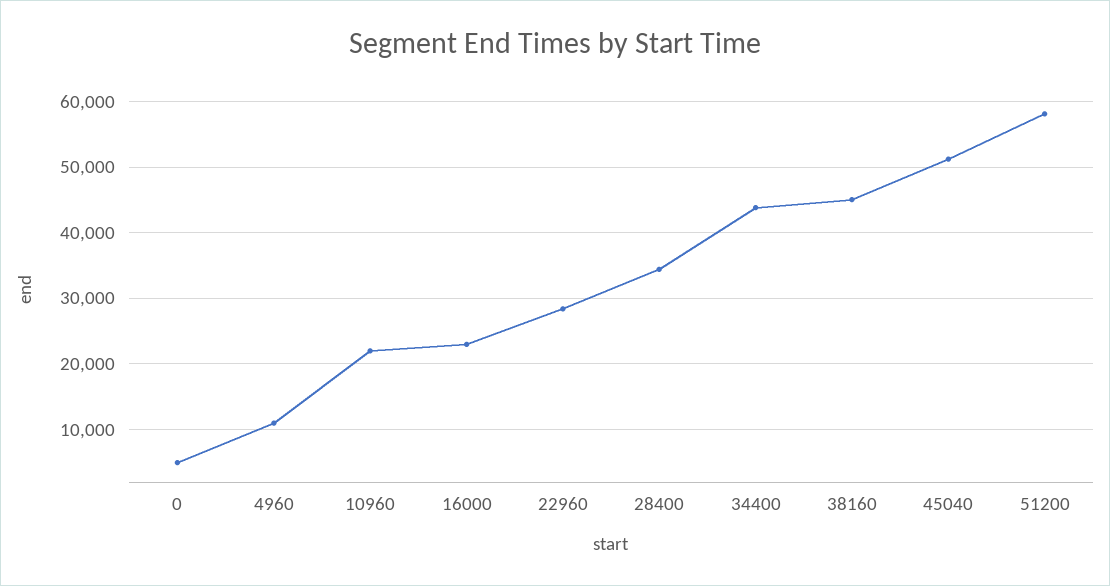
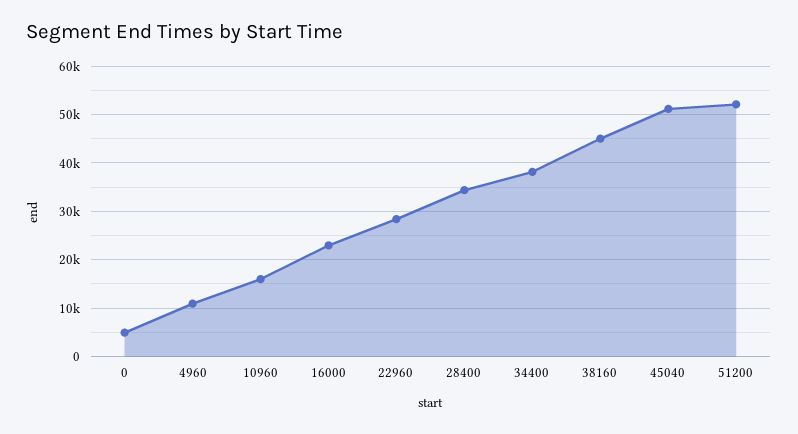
10960: 22000 -> 16000
34400: 44000 -> 38000
51200: 58000 -> 52000

